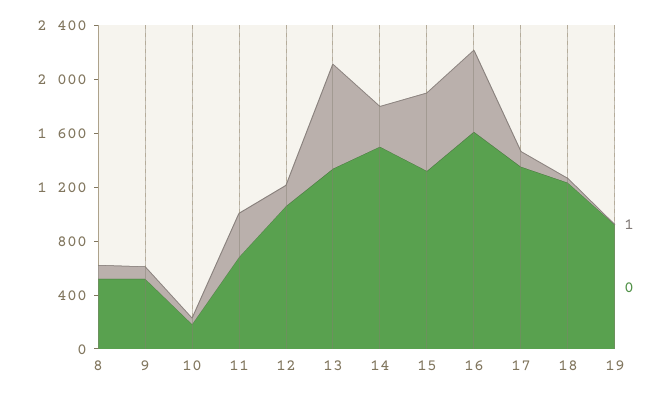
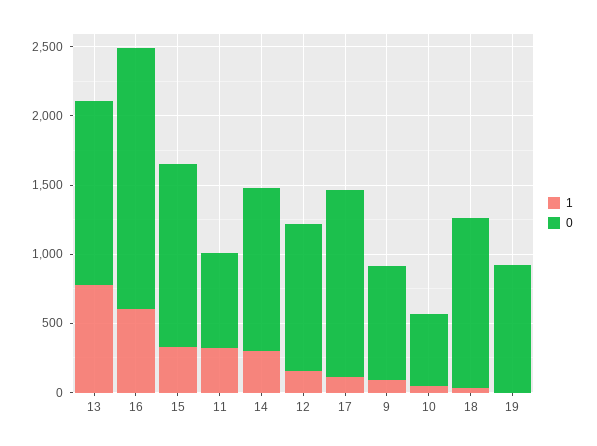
1, 8: 100 -> none
0, 8: 500 -> none
0, 9: 500 -> 800
0, 10: 200 -> 500
0, 14: 1500 -> 1200
1, 15: 600 -> 300
0, 16: 1600 -> 1900

